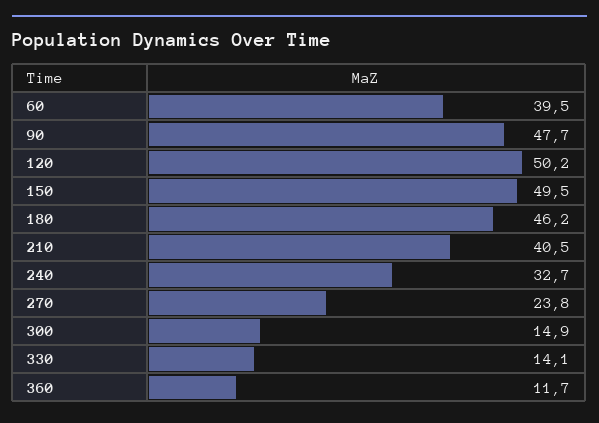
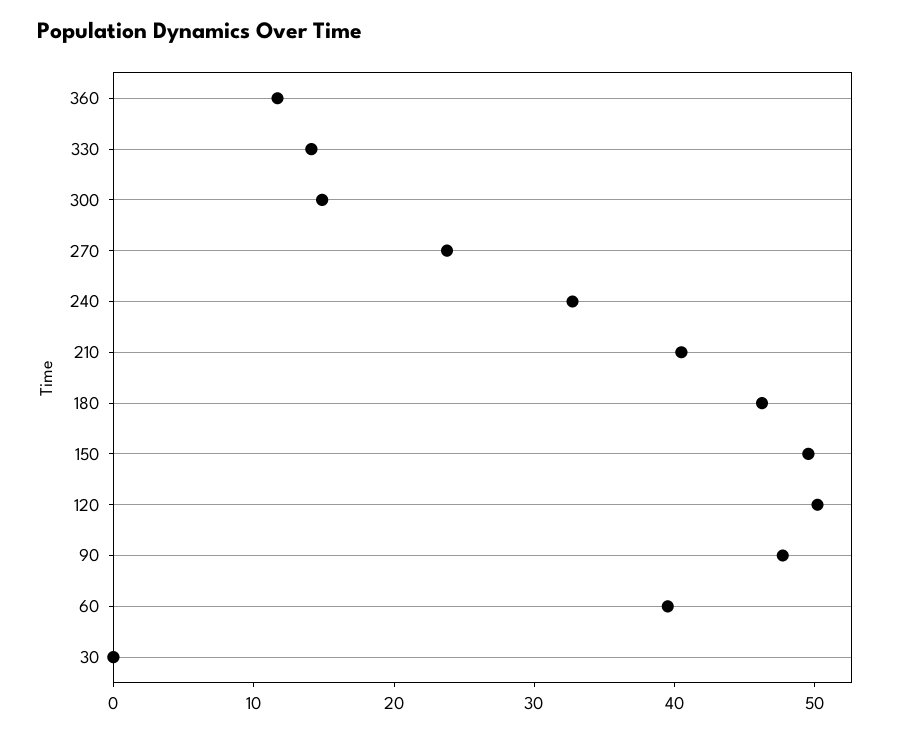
30: none -> 0

